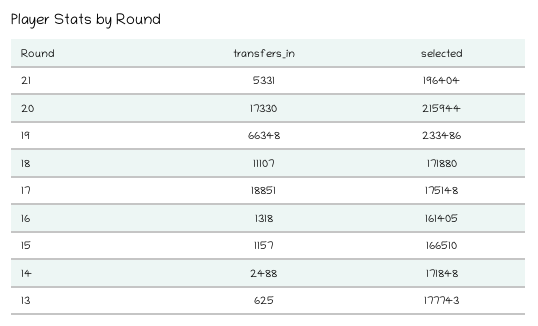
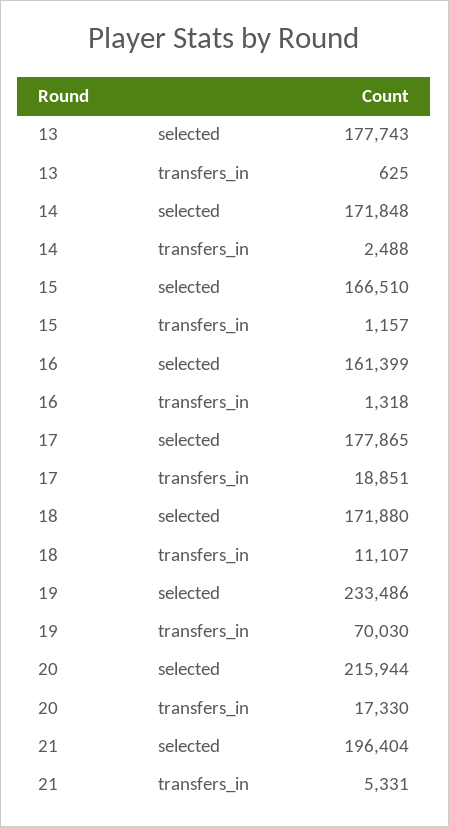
transfers_in, 19: 66348 -> 70030
selected, 17: 175148 -> 177865
selected, 16: 161405 -> 161399

